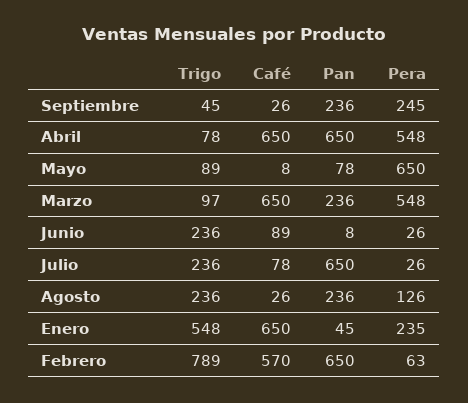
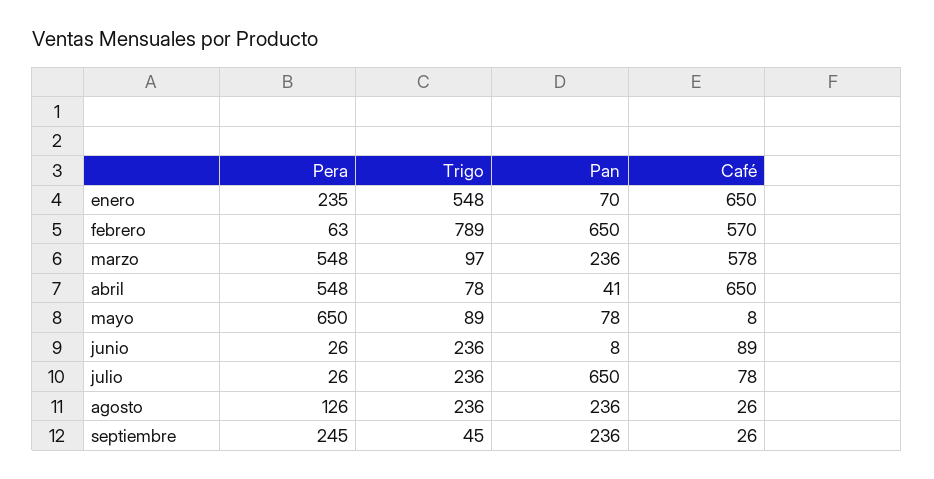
Pan, Abril: 650 -> 41
Café, Marzo: 650 -> 578
Pan, Enero: 45 -> 70

